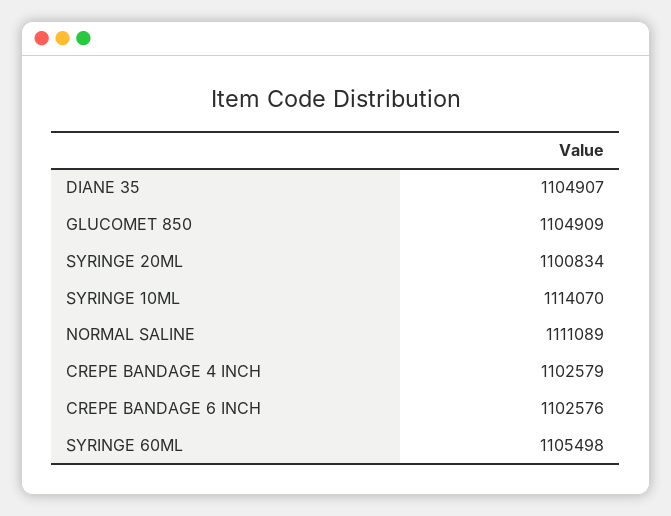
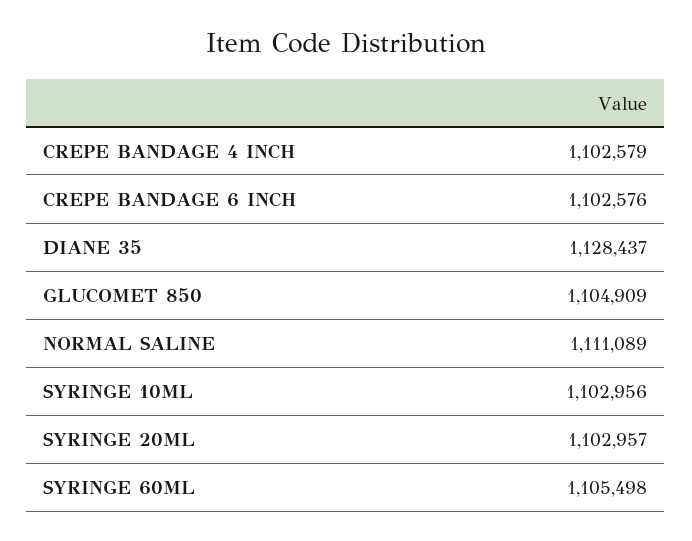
DIANE 35: 1104907 -> 1128437
SYRINGE 20ML: 1100834 -> 1102957
SYRINGE 10ML: 1114070 -> 1102956

